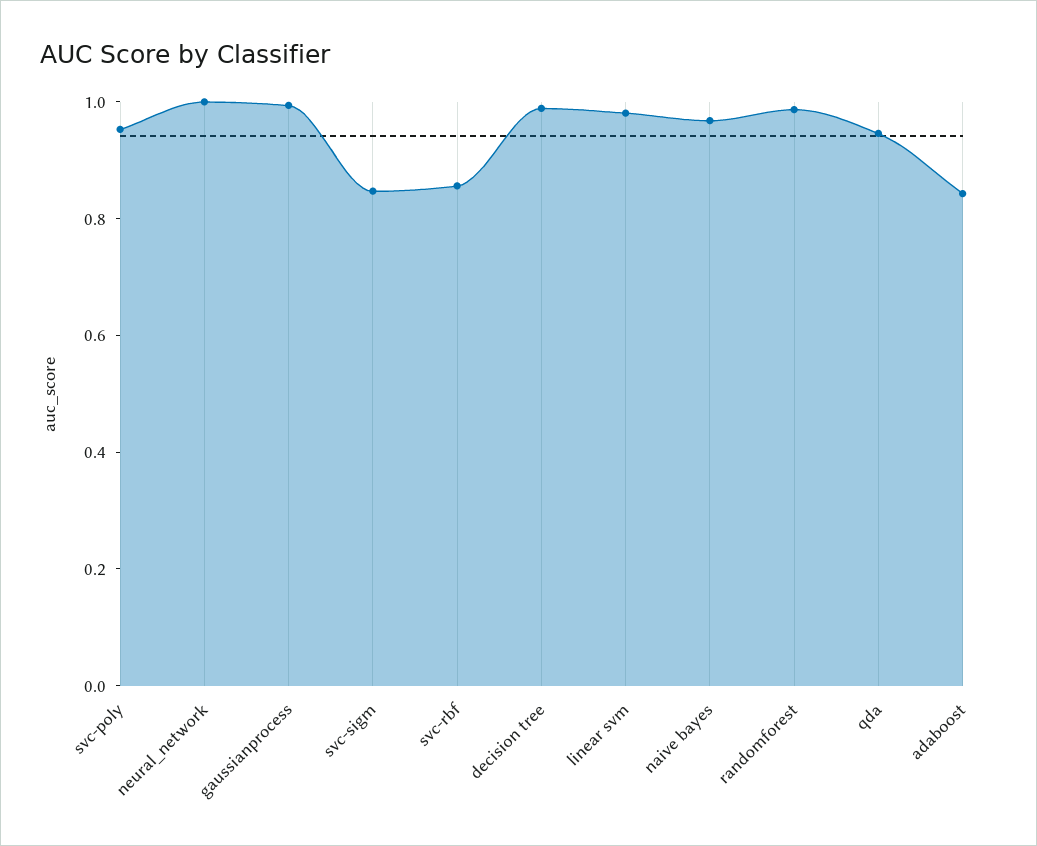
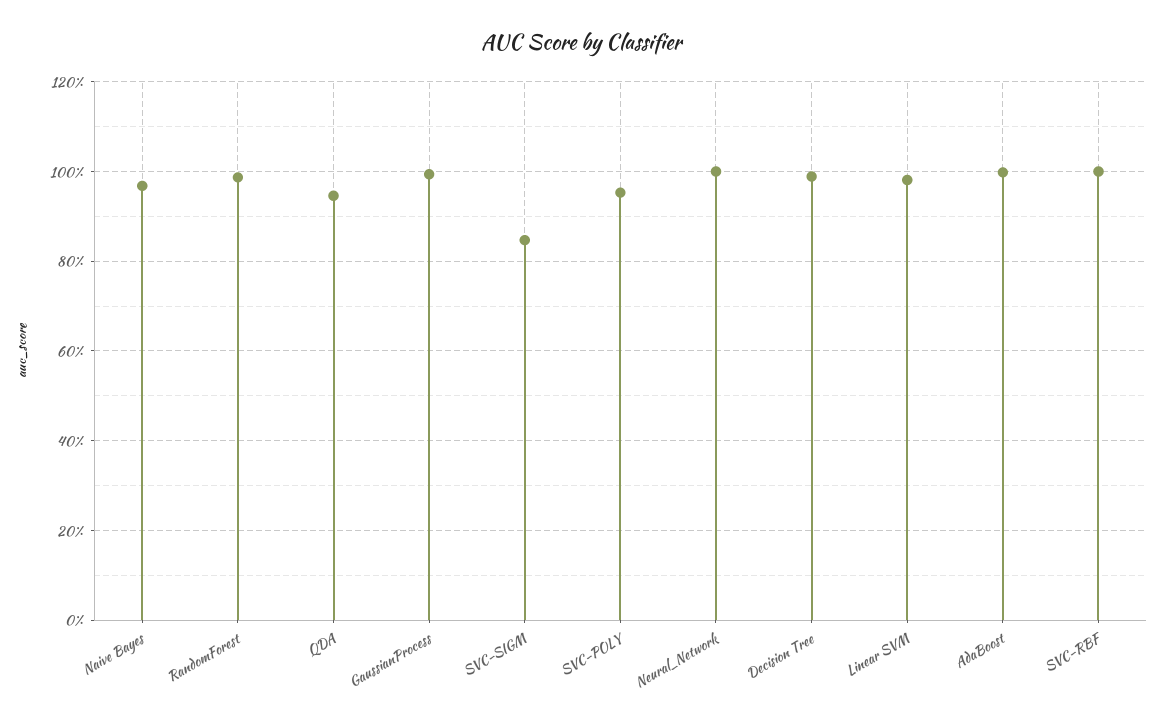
svc-rbf: 0.85 -> 1
adaboost: 0.85 -> 1

